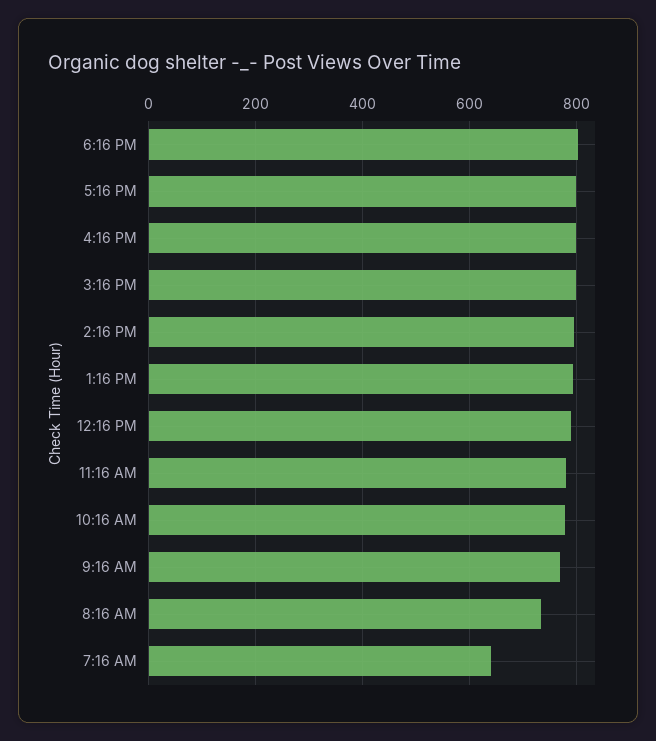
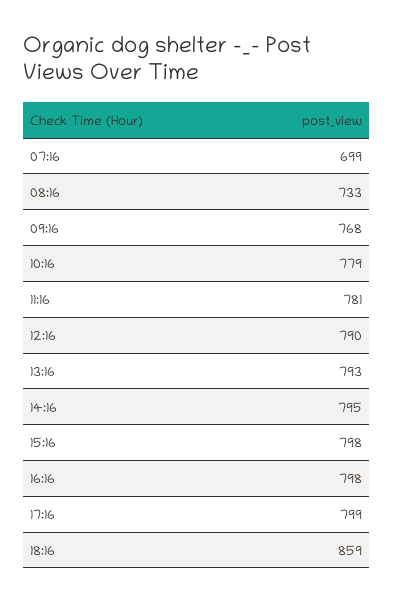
6:16 PM: 800 -> 859
7:16 AM: 640 -> 699

